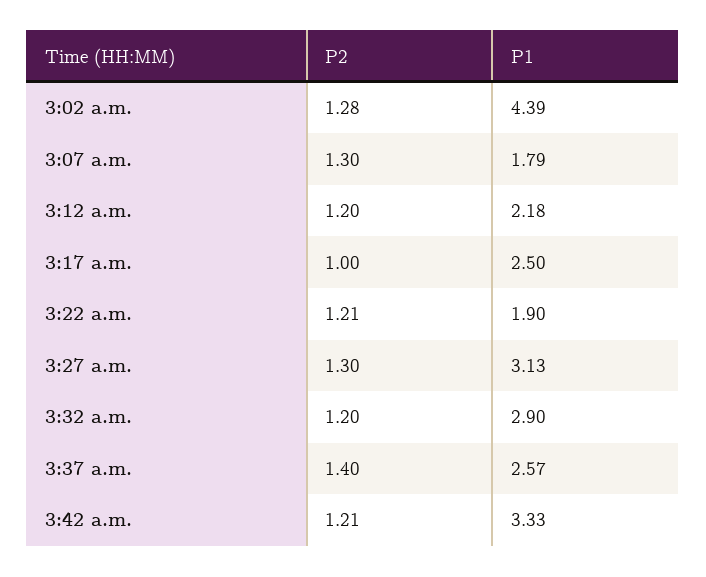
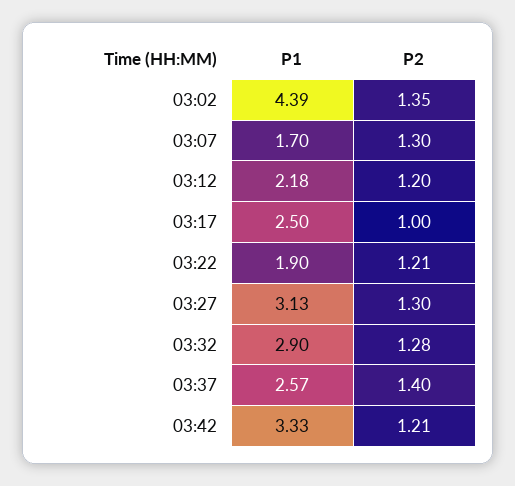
P2, 3:02 a.m.: 1.28 -> 1.35
P1, 3:07 a.m.: 1.79 -> 1.7
P2, 3:32 a.m.: 1.2 -> 1.28

